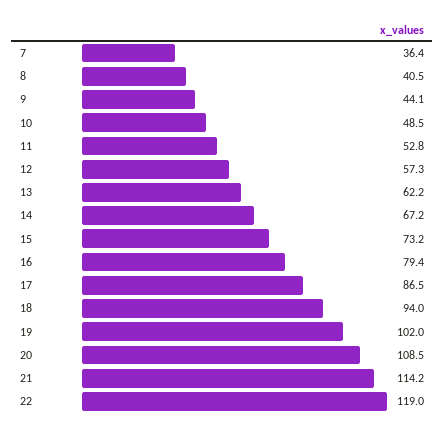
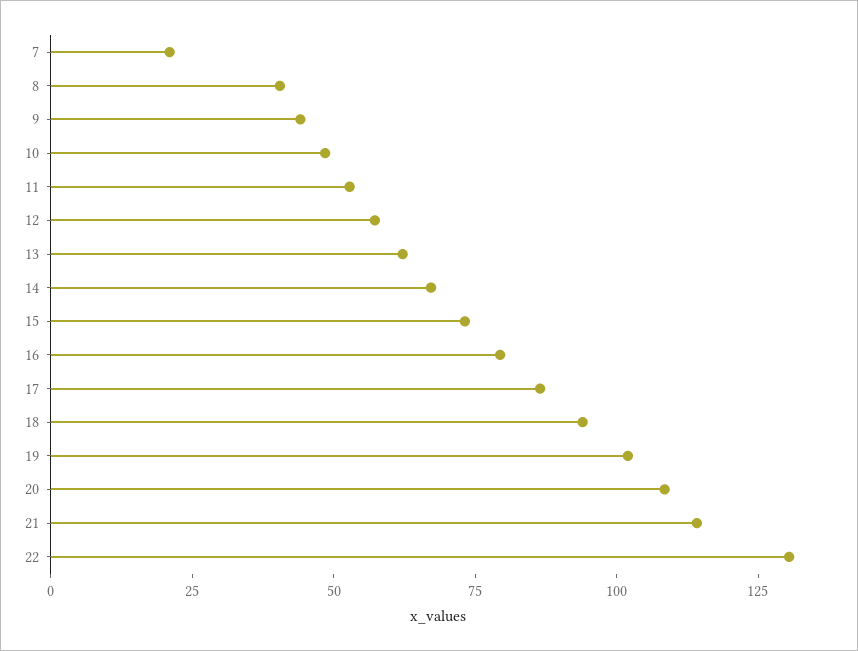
7: 36.4 -> 20
22: 119 -> 130

